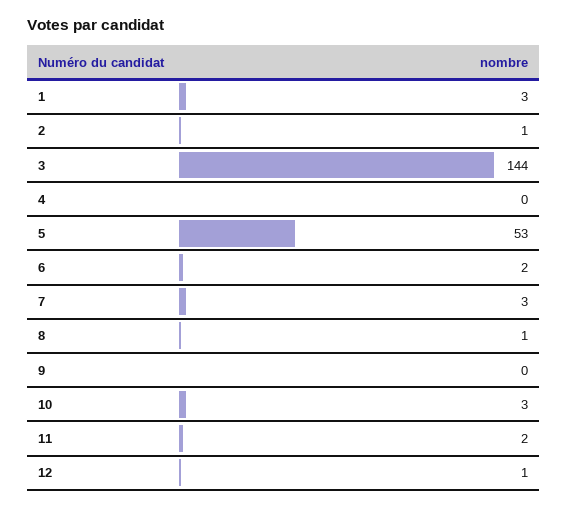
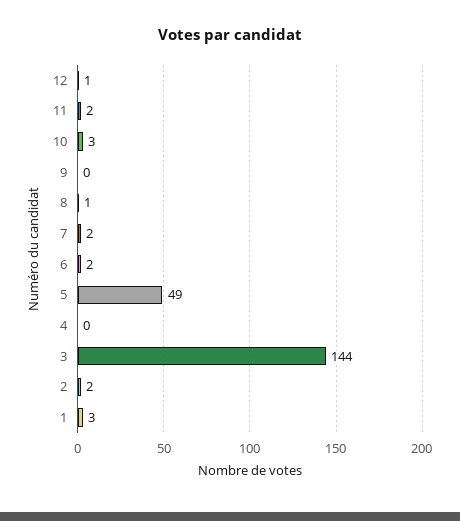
2: 1 -> 2
5: 53 -> 49
7: 3 -> 2

